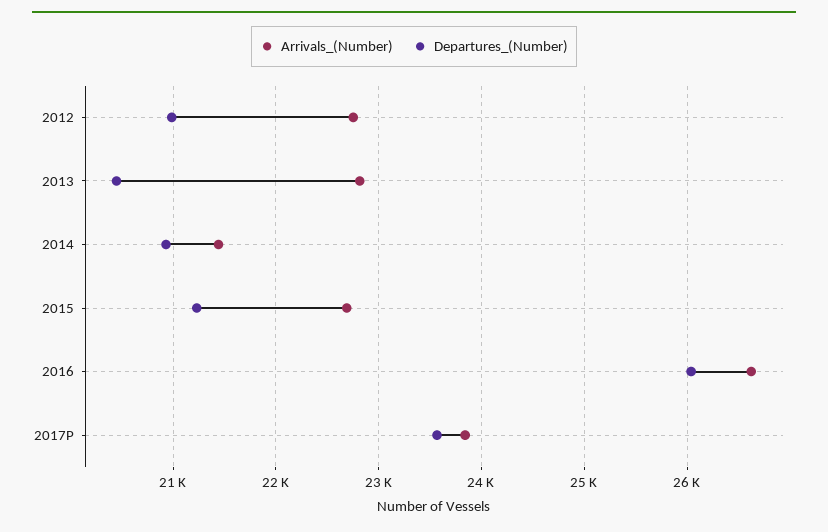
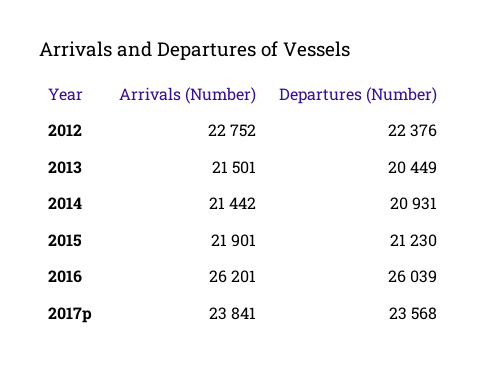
Departures_(Number), 2012: 21000 -> 22376
Arrivals_(Number), 2013: 22800 -> 21501
Arrivals_(Number), 2015: 22700 -> 21901
Arrivals_(Number), 2016: 26600 -> 26201

